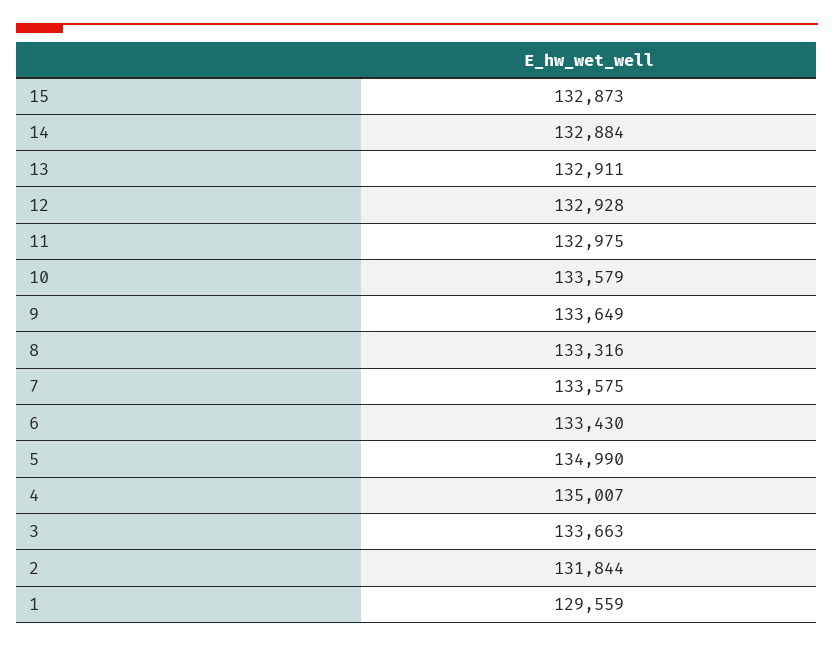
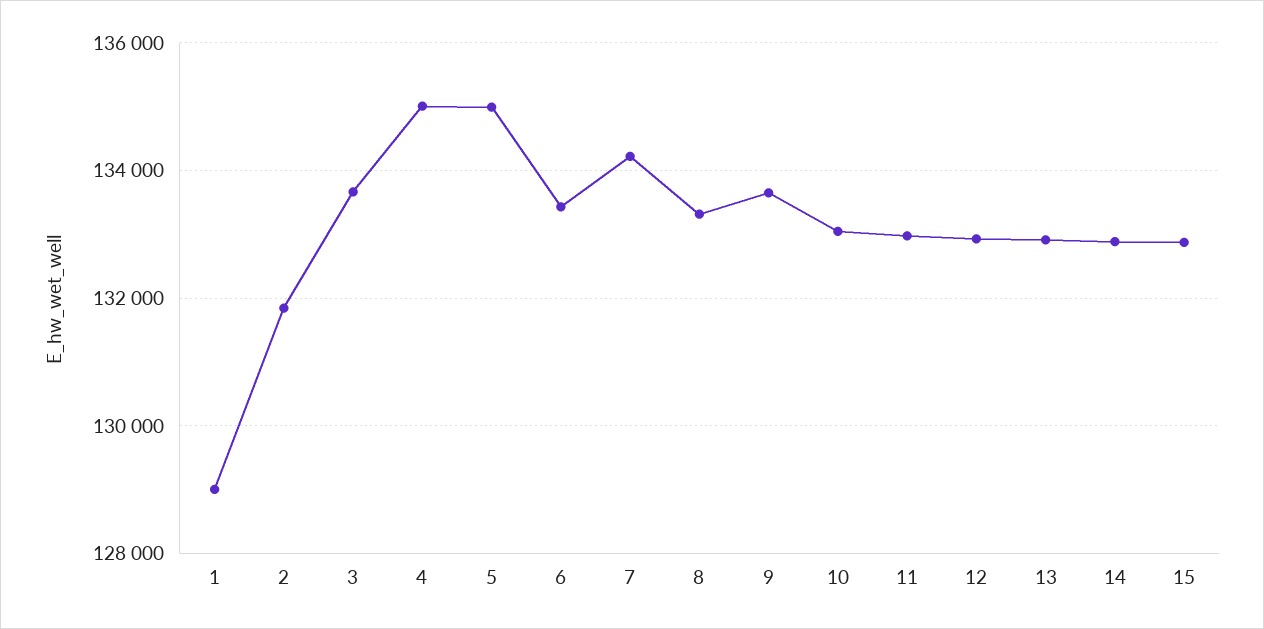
10: 133579 -> 133000
7: 133575 -> 134200
1: 129559 -> 129000

